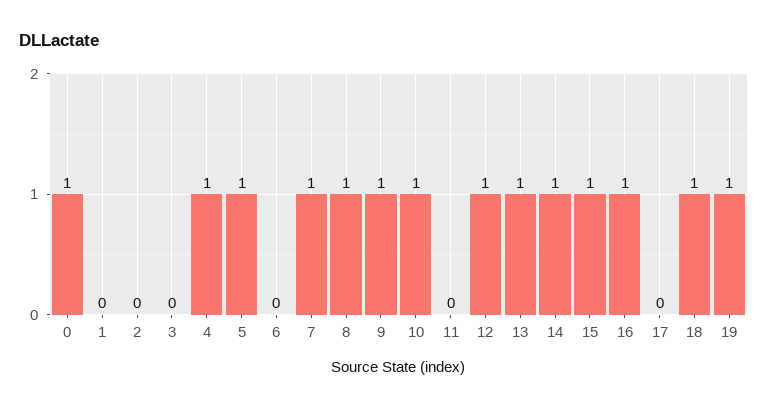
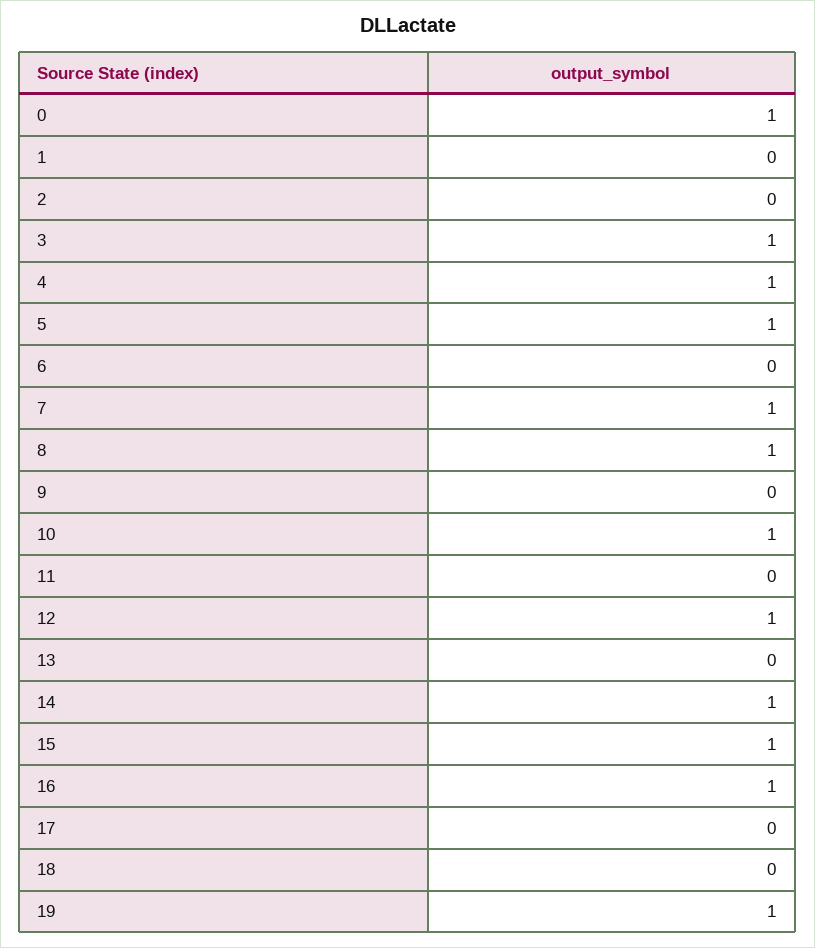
3: 0 -> 1
9: 1 -> 0
13: 1 -> 0
18: 1 -> 0

